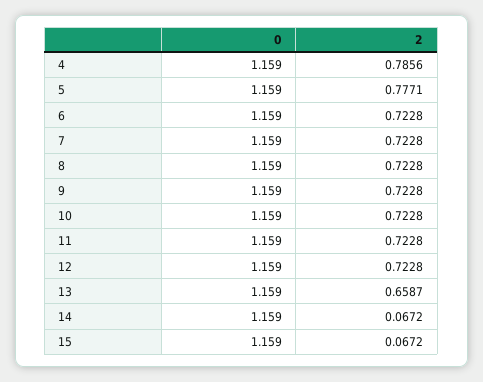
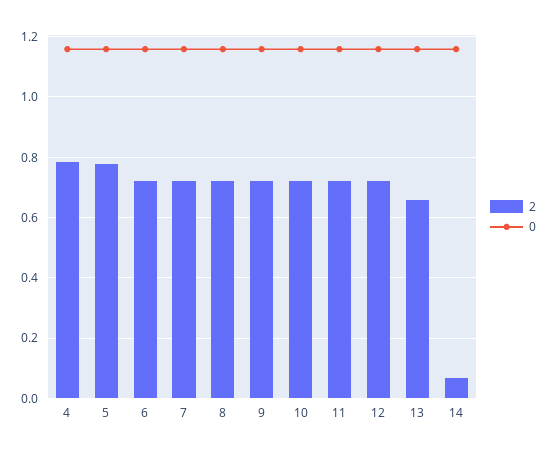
0, 15: 1.159 -> none
2, 15: 0.0672 -> none

